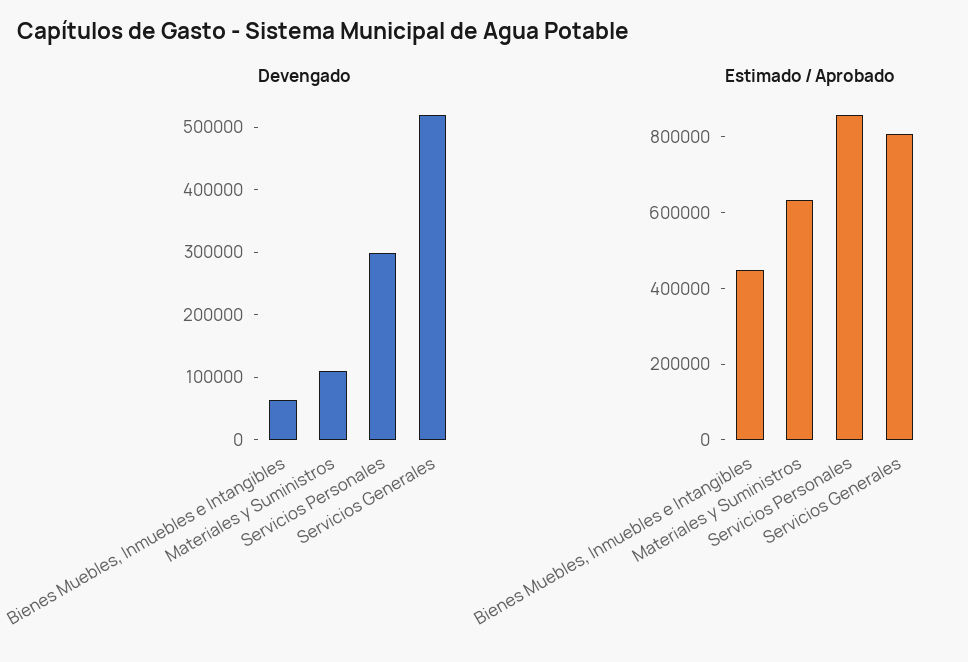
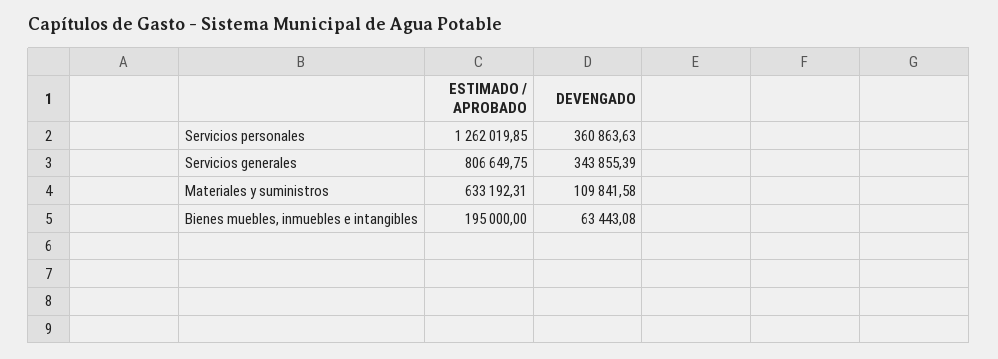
Devengado, Servicios Personales: 300000 -> 360863.63
Devengado, Servicios Generales: 520000 -> 343855.39
Estimado / Aprobado, Bienes Muebles, Inmuebles e Intangibles: 450000 -> 195000
Estimado / Aprobado, Servicios Personales: 850000 -> 1262019.85

